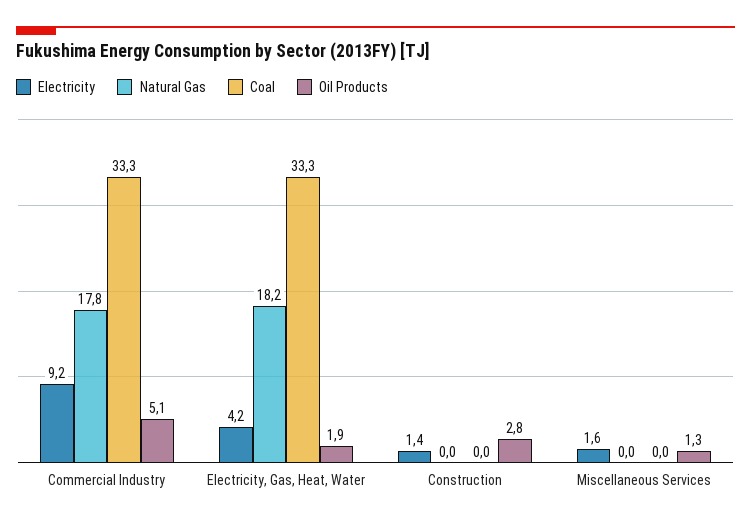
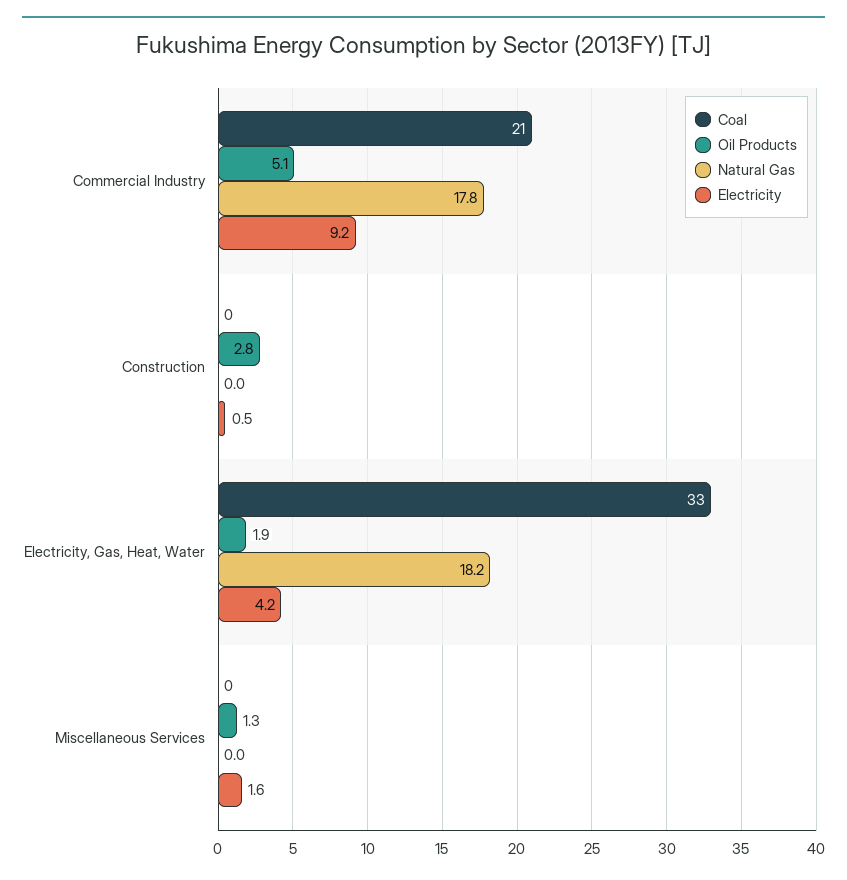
Coal, Commercial Industry: 33.3 -> 21
Electricity, Construction: 1.4 -> 0.5

